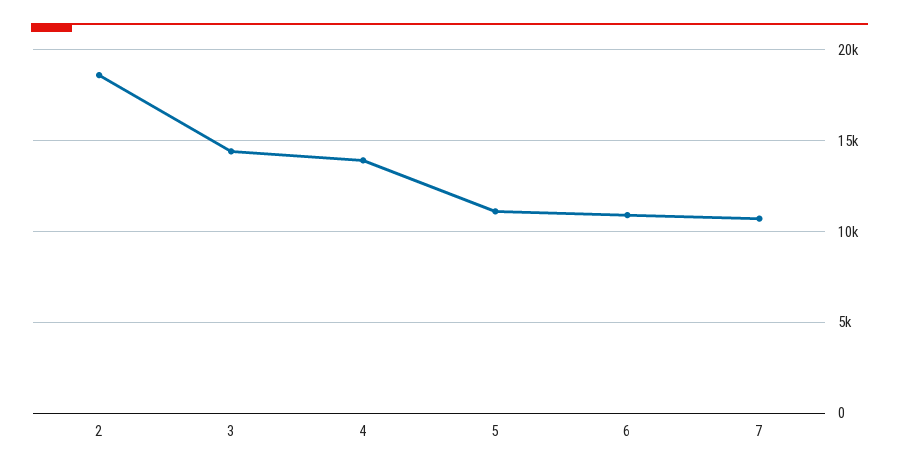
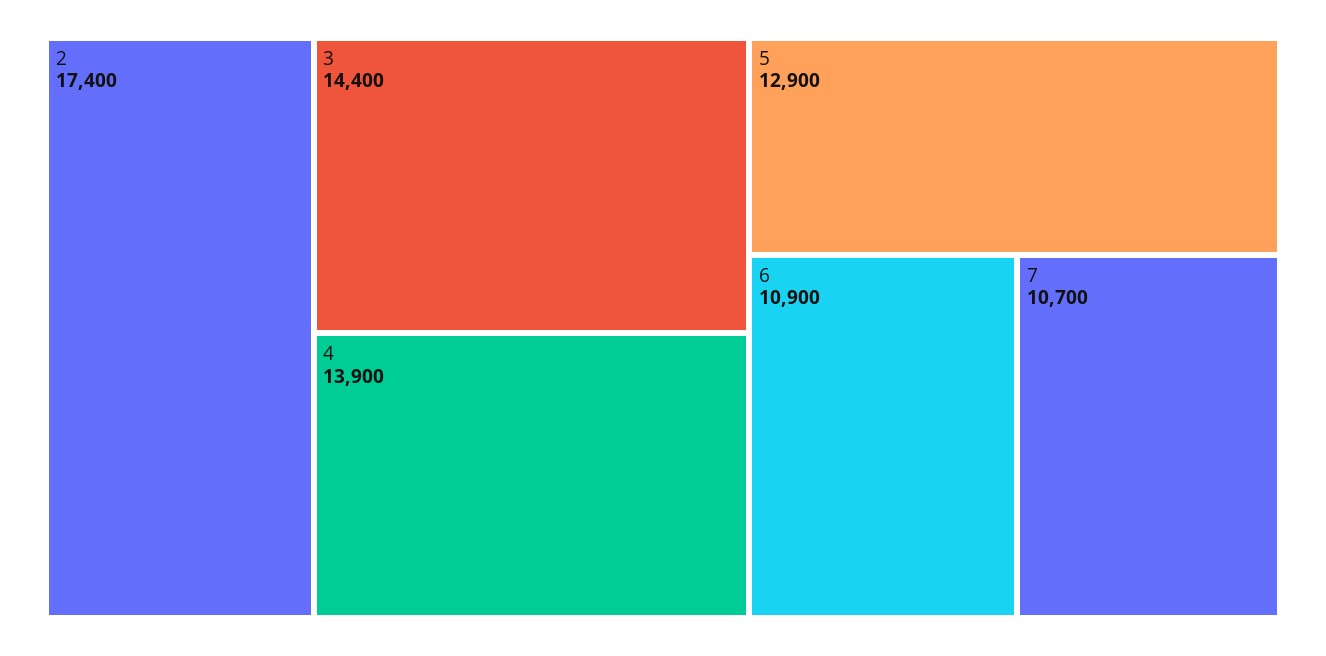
2: 18500 -> 17400
5: 11000 -> 12900

